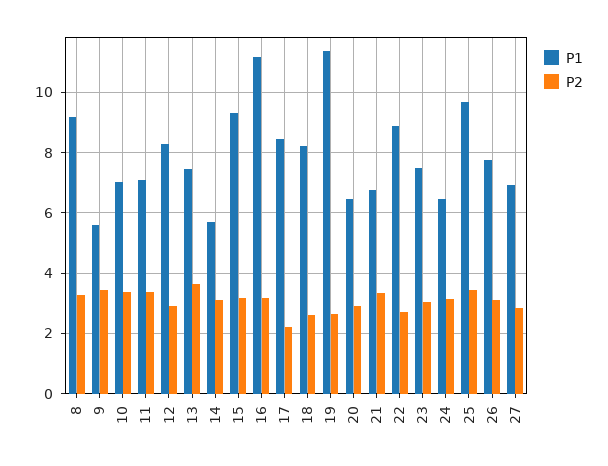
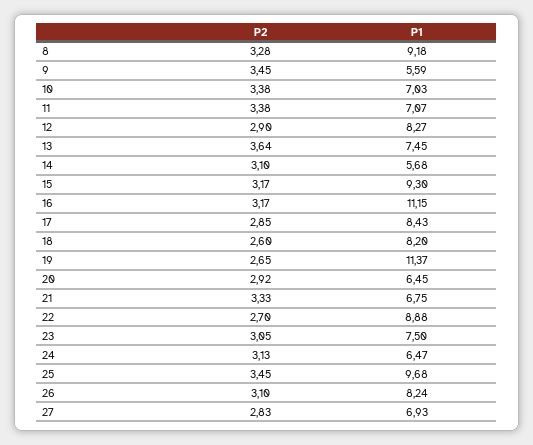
P2, 17: 2.2 -> 2.85
P1, 26: 7.8 -> 8.24

